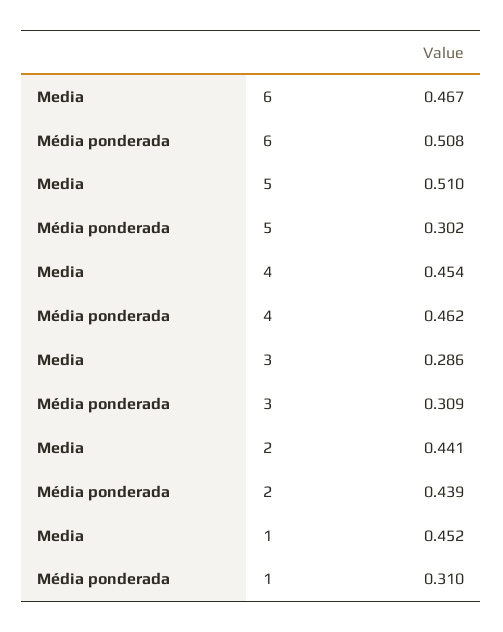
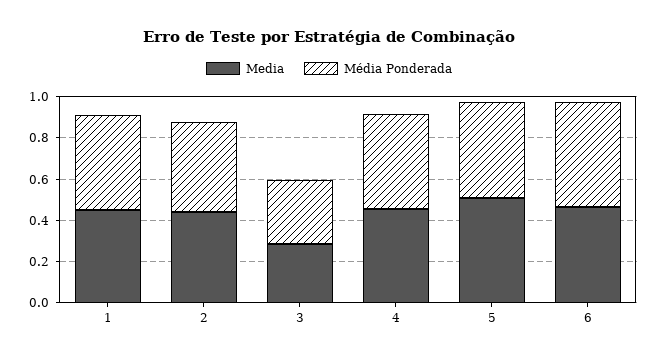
Média ponderada, 5: 0.302 -> 0.45
Média ponderada, 1: 0.31 -> 0.45

